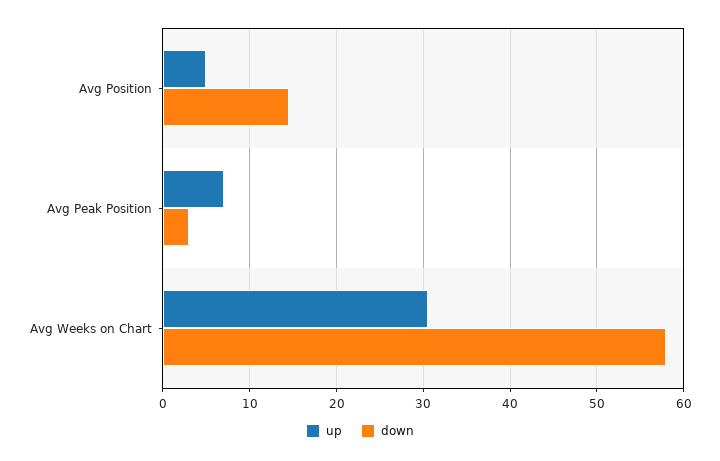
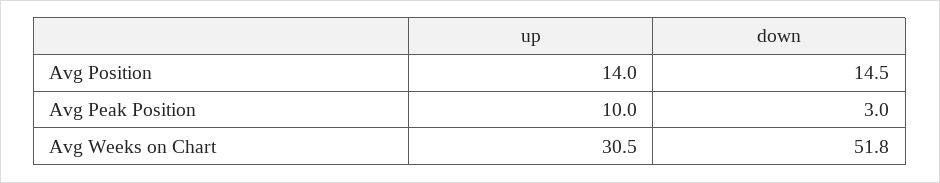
up, Avg Position: 5 -> 14
up, Avg Peak Position: 7 -> 10
down, Avg Weeks on Chart: 58 -> 51.8

